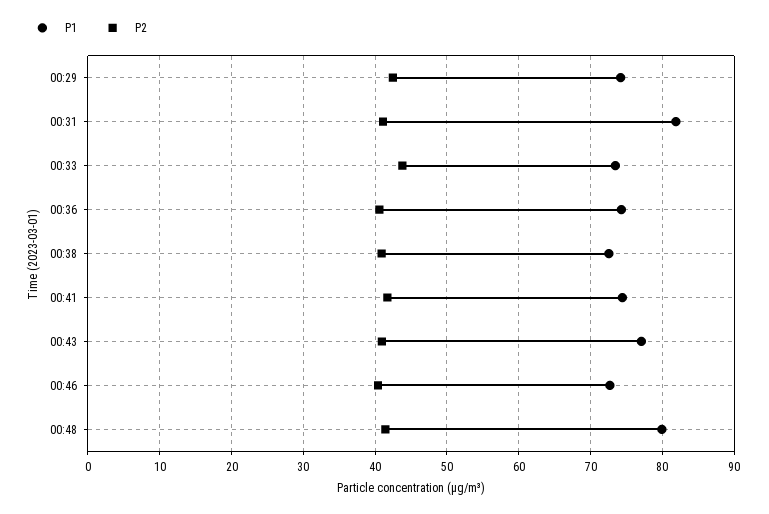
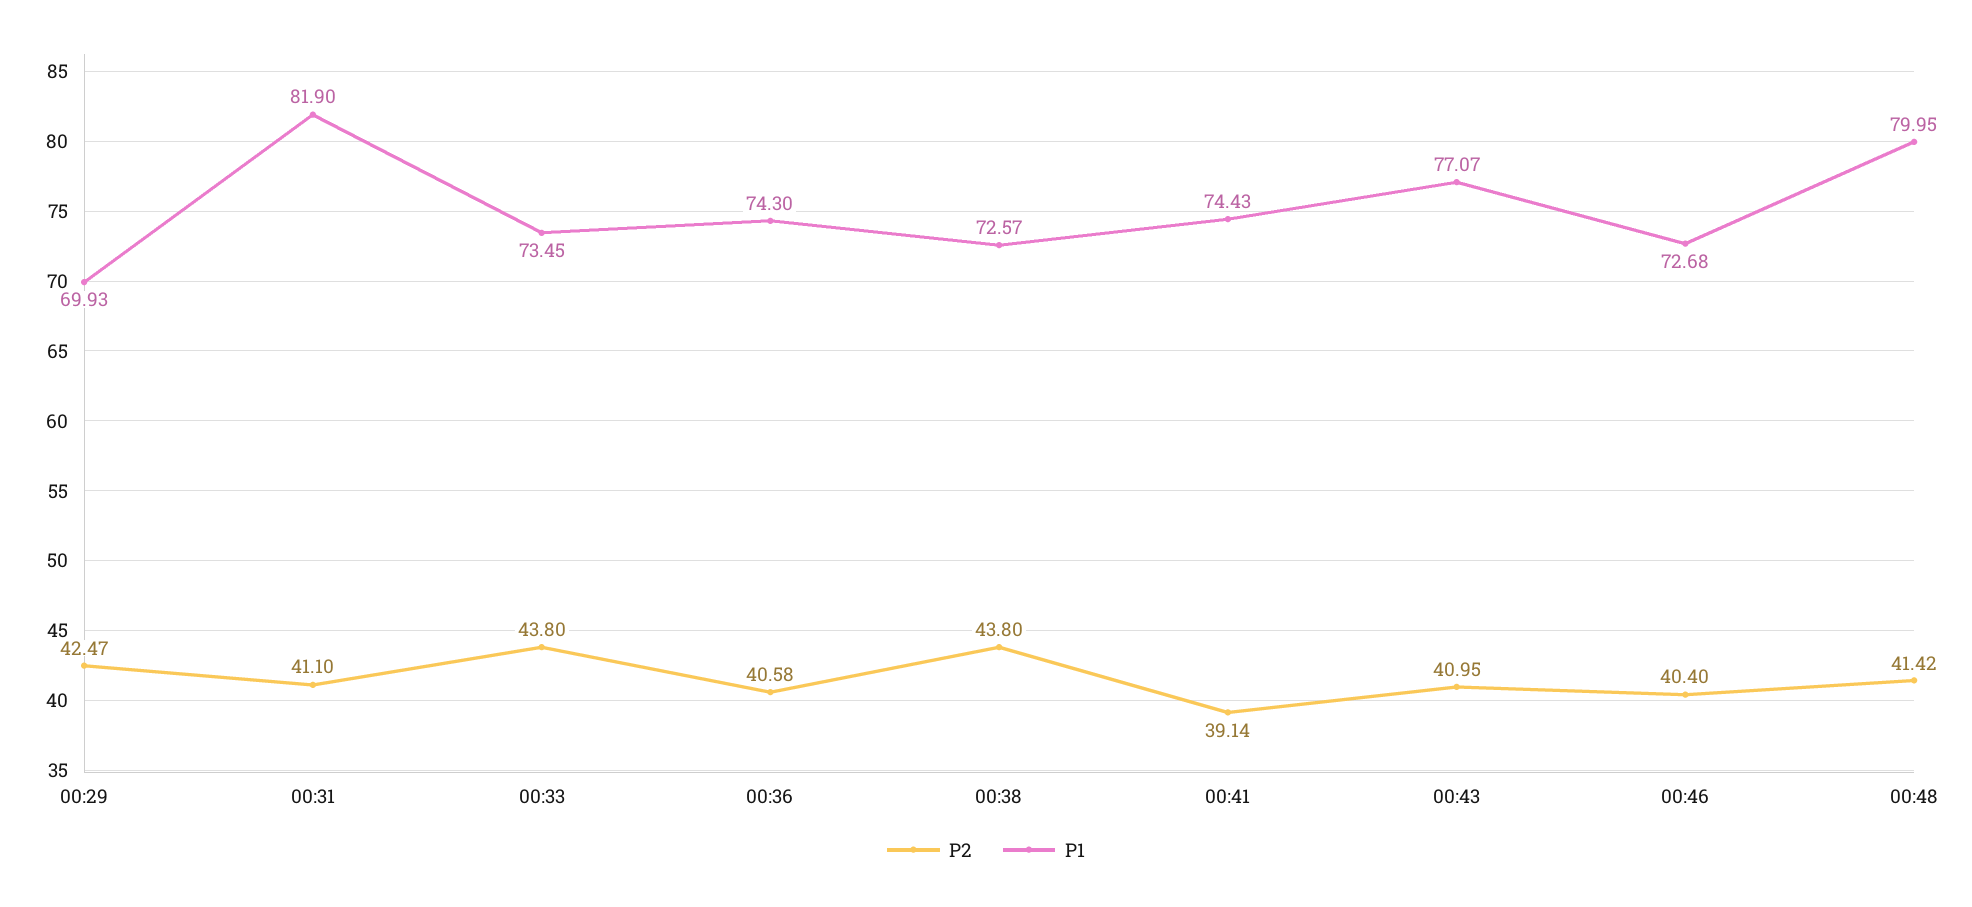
P1, 00:29: 74 -> 69.93
P2, 00:38: 41 -> 43.8
P2, 00:41: 42 -> 39.14

